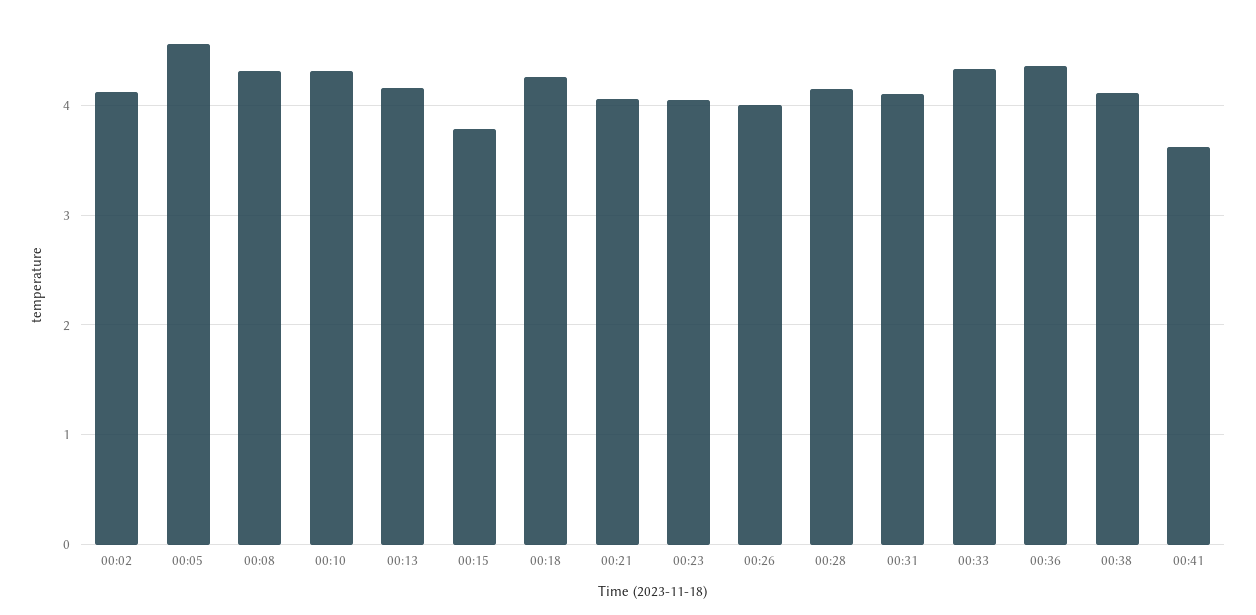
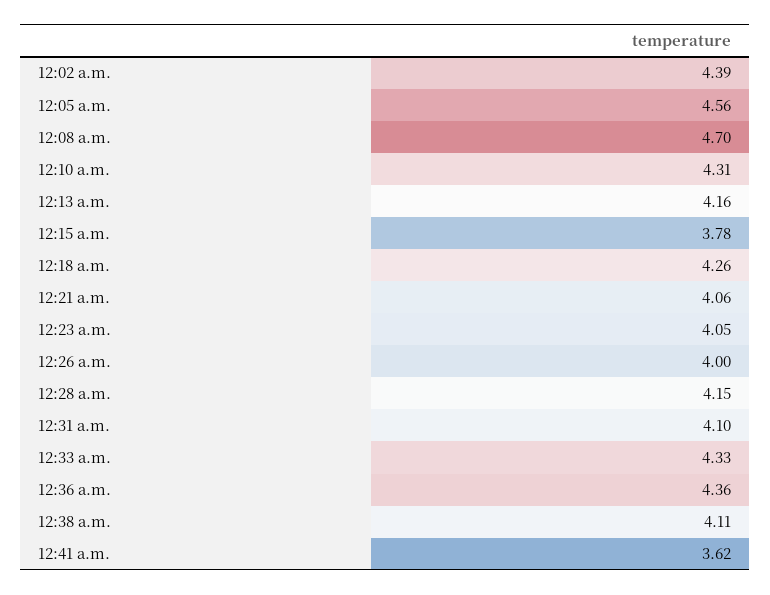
00:02: 4.1 -> 4.39
00:08: 4.3 -> 4.7

